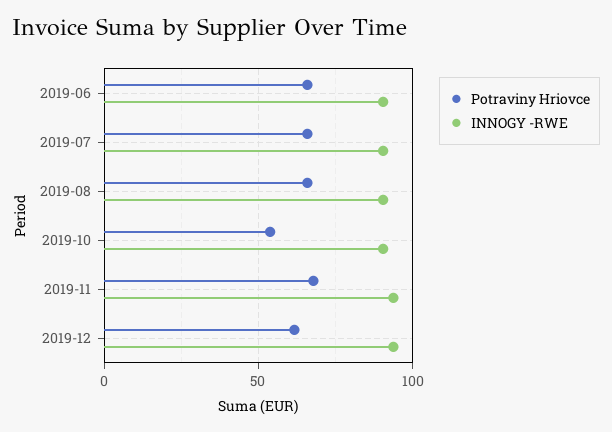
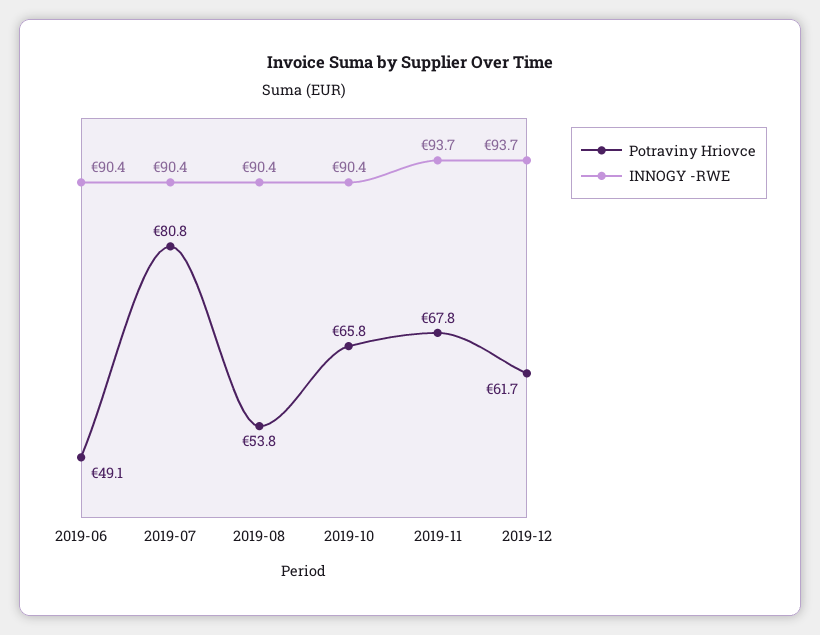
Potraviny Hriovce, 2019-06: 65 -> 49.1
Potraviny Hriovce, 2019-07: 65 -> 80.8
Potraviny Hriovce, 2019-08: 65 -> 53.8
Potraviny Hriovce, 2019-10: 55 -> 65.8

